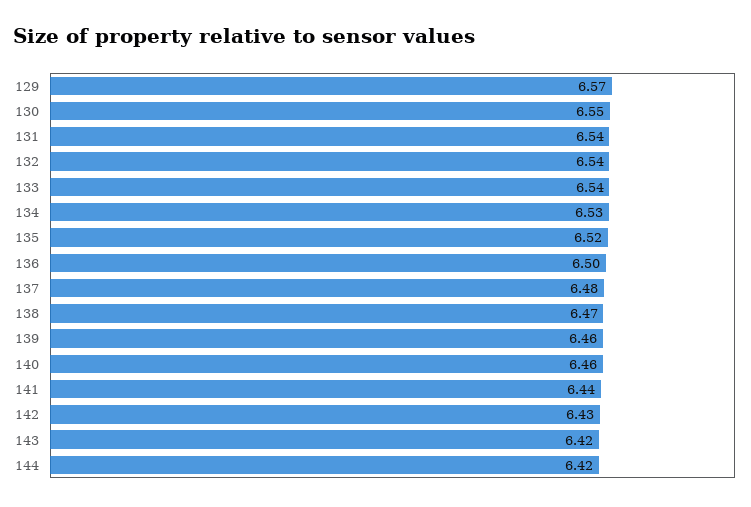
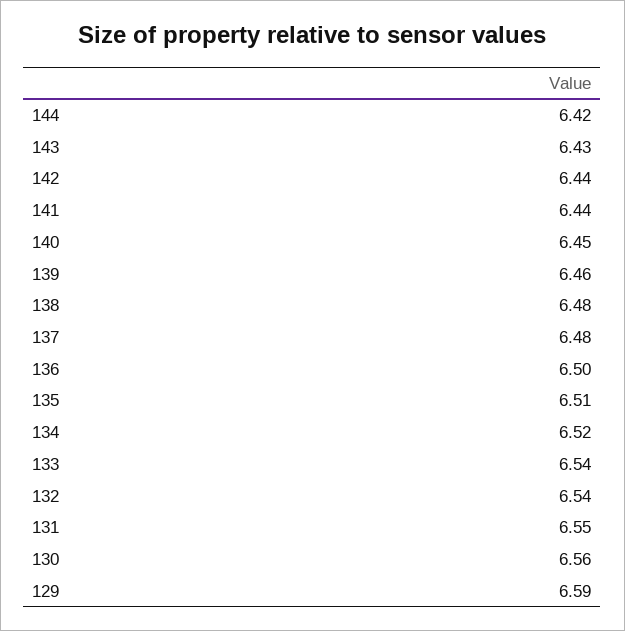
129: 6.57 -> 6.59
130: 6.55 -> 6.56
131: 6.54 -> 6.55
134: 6.53 -> 6.52
135: 6.52 -> 6.51
138: 6.47 -> 6.48
140: 6.46 -> 6.45
142: 6.43 -> 6.44
143: 6.42 -> 6.43

